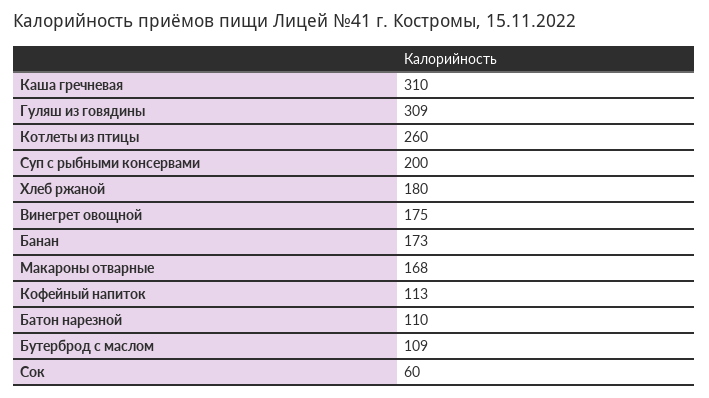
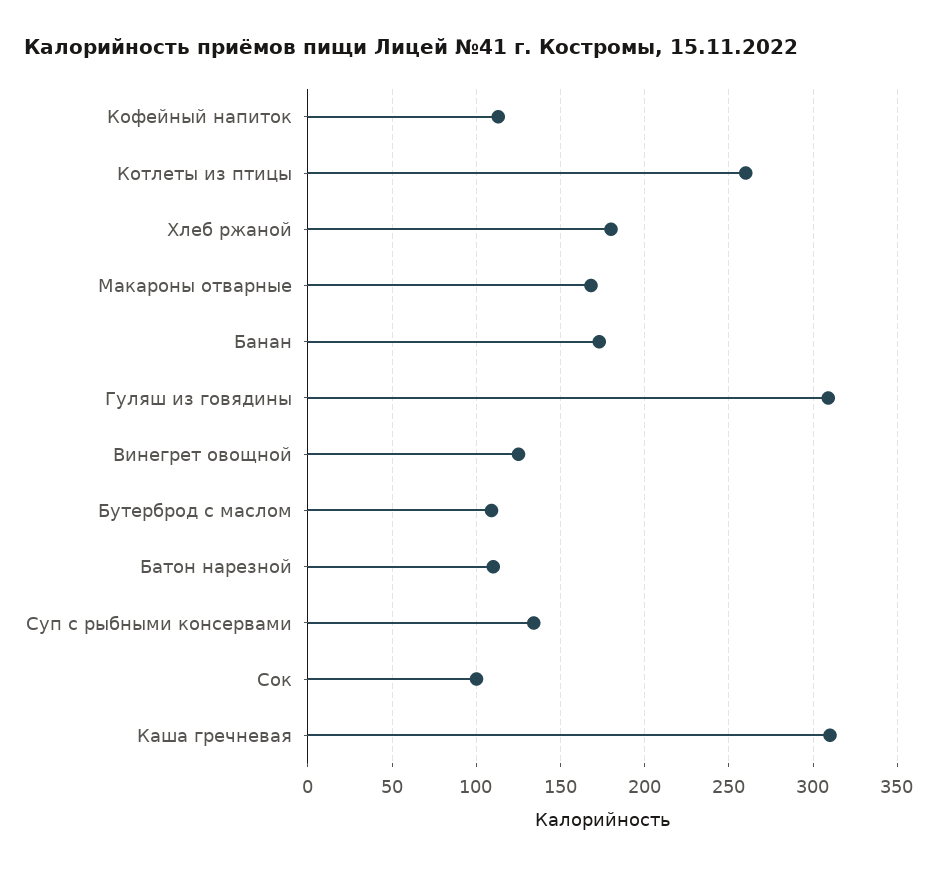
Суп с рыбными консервами: 200 -> 135
Винегрет овощной: 175 -> 125
Сок: 60 -> 100

